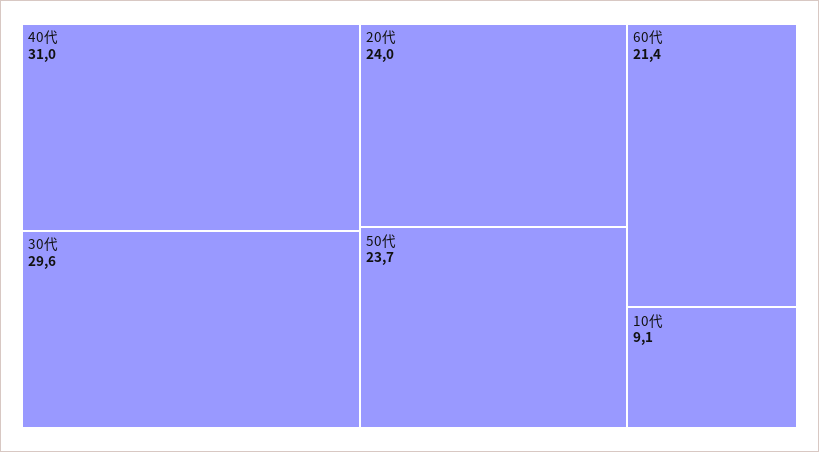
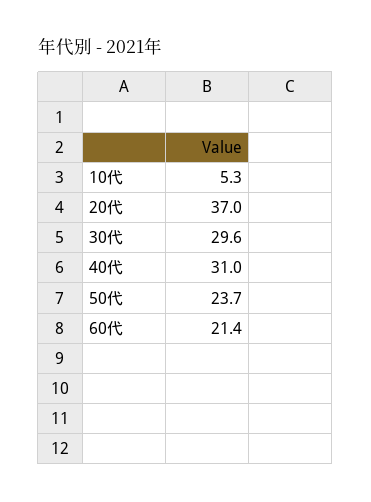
20代: 24 -> 37
10代: 9.1 -> 5.3

